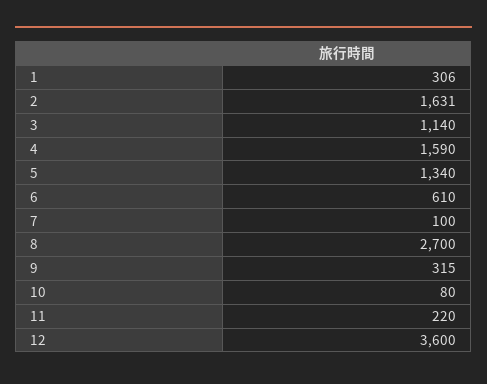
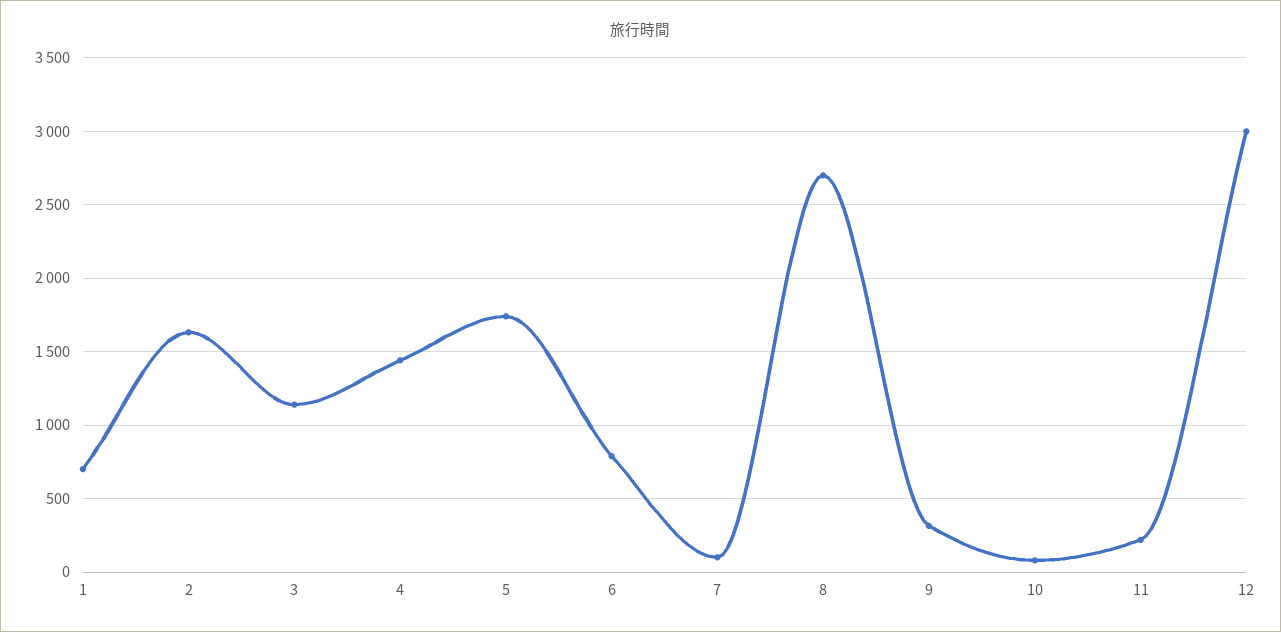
1: 306 -> 700
4: 1590 -> 1450
5: 1340 -> 1750
6: 610 -> 800
12: 3600 -> 3000

